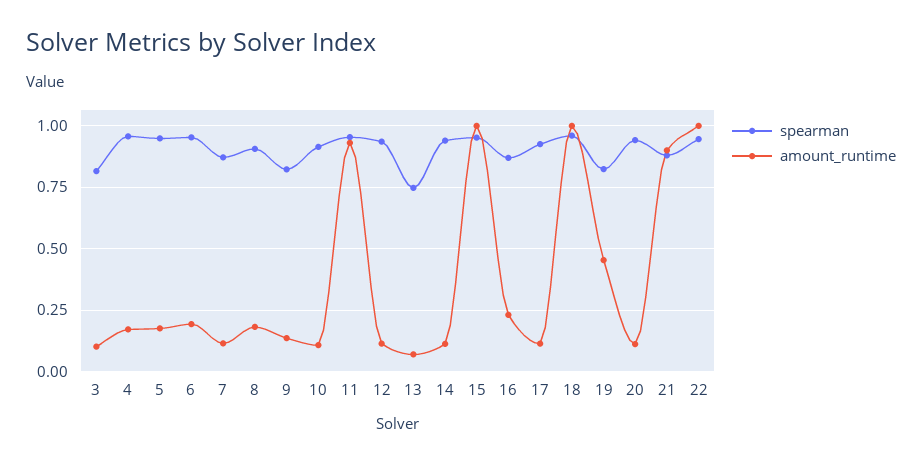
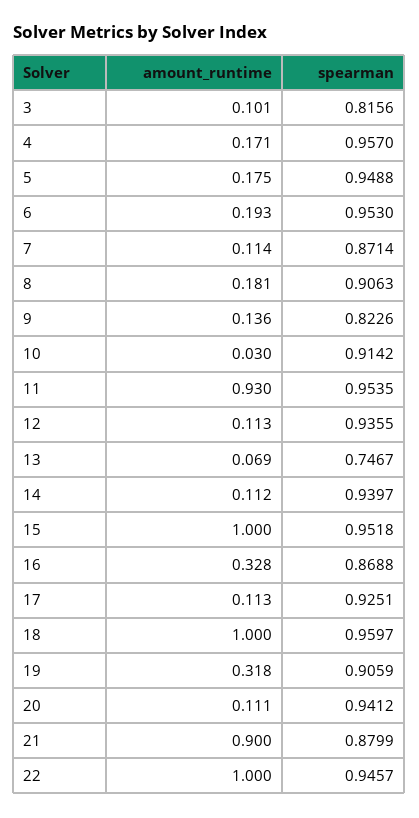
amount_runtime, 10: 0.1 -> 0.03
amount_runtime, 16: 0.225 -> 0.328
spearman, 19: 0.825 -> 0.9059
amount_runtime, 19: 0.45 -> 0.318

